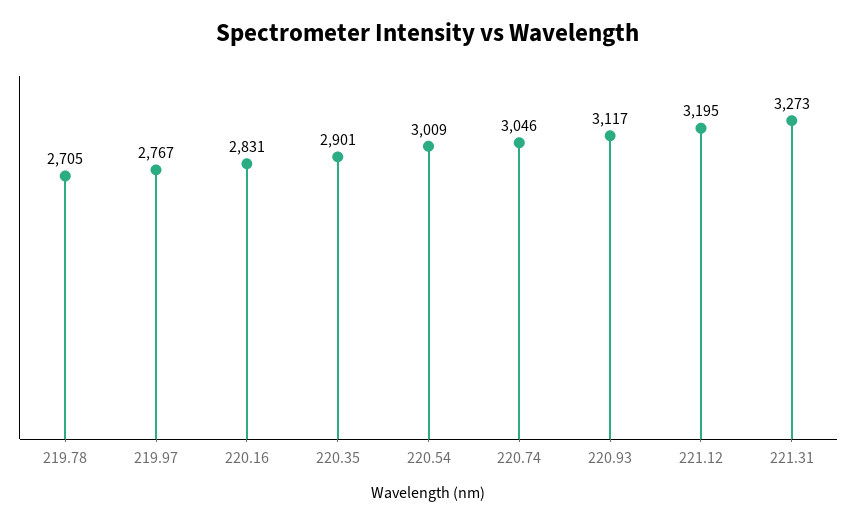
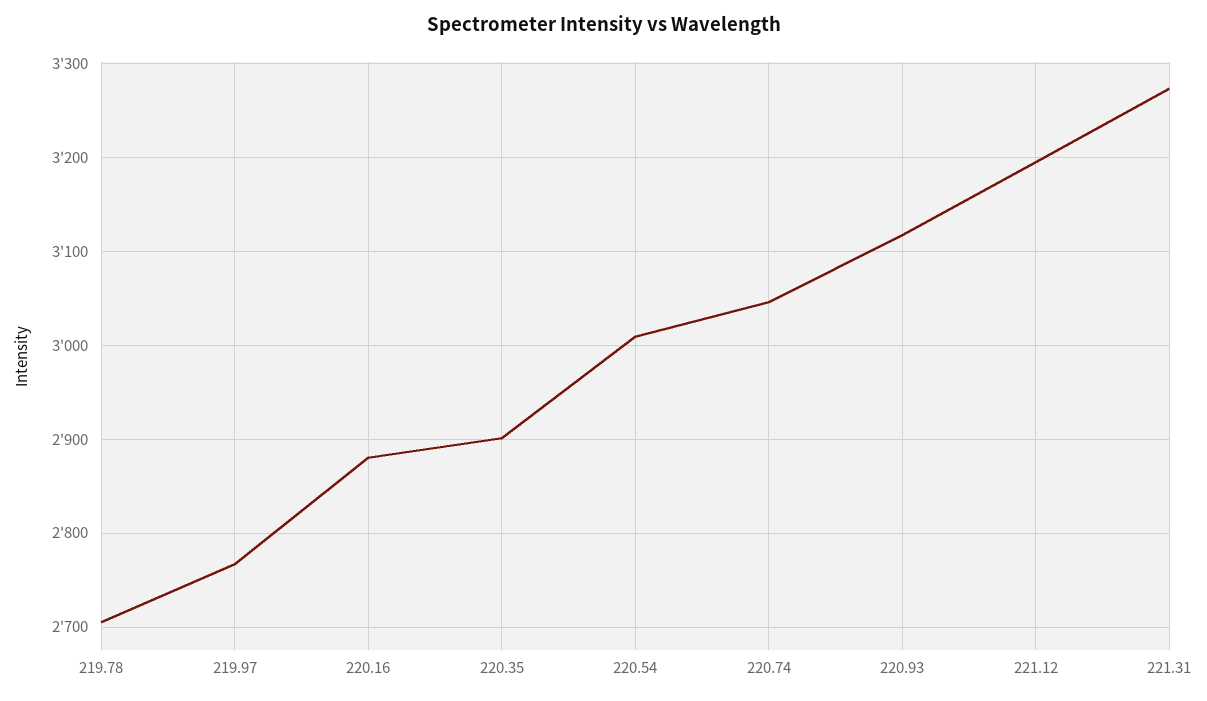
220.16: 2831 -> 2880

